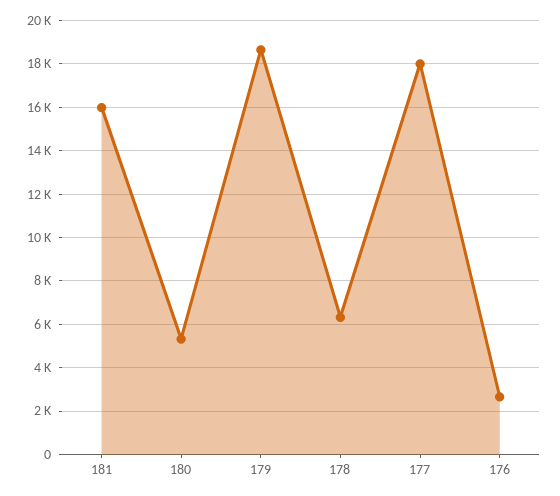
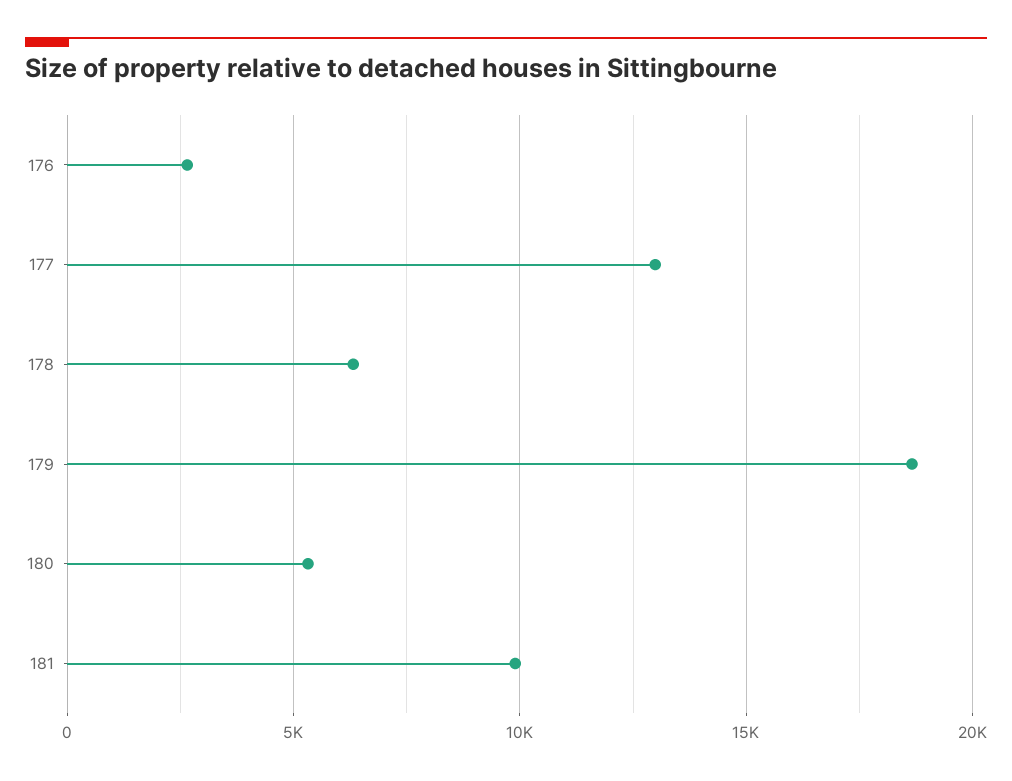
181: 16000 -> 10000
177: 18000 -> 13000

